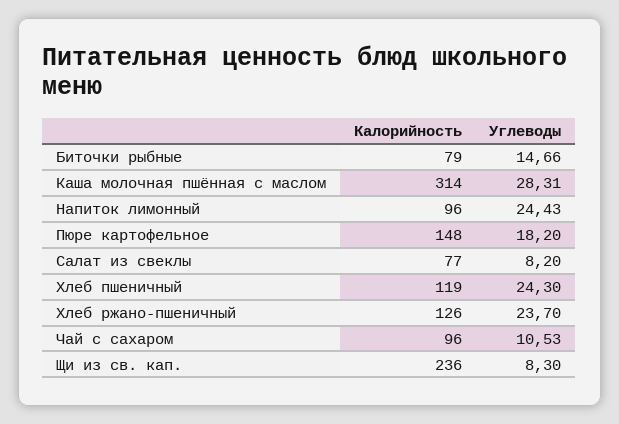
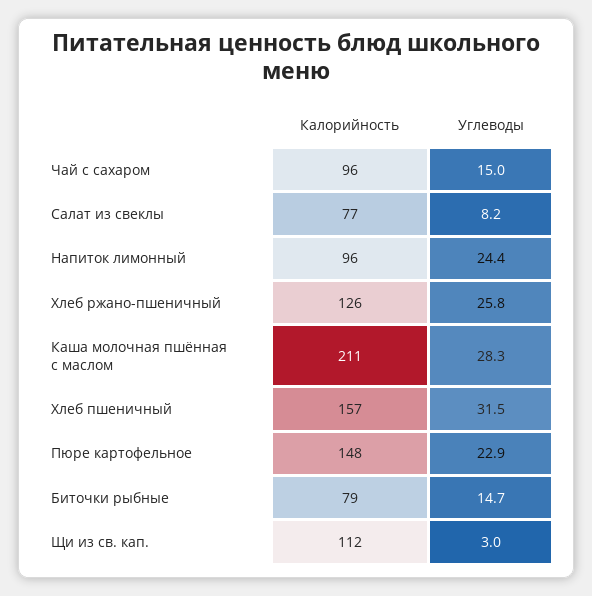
Калорийность, Каша молочная пшённая с маслом: 314 -> 211
Углеводы, Пюре картофельное: 18.2 -> 22.9
Калорийность, Хлеб пшеничный: 119 -> 157
Углеводы, Хлеб пшеничный: 24.3 -> 31.5
Углеводы, Хлеб ржано-пшеничный: 23.7 -> 25.8
Углеводы, Чай с сахаром: 10.53 -> 15
Калорийность, Щи из св. кап.: 236 -> 112
Углеводы, Щи из св. кап.: 8.3 -> 3

